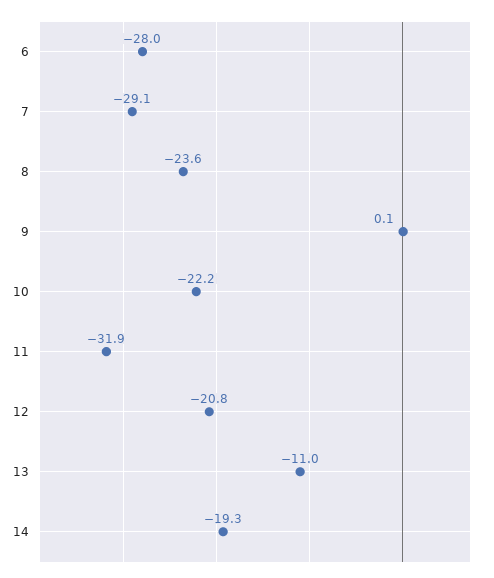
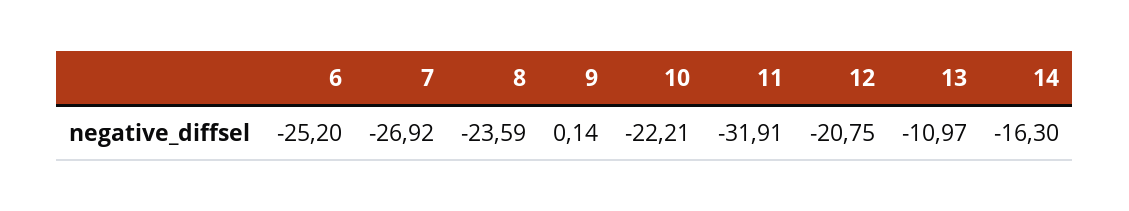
6: -28 -> -25.2
7: -29.1 -> -26.92
14: -19.3 -> -16.3

